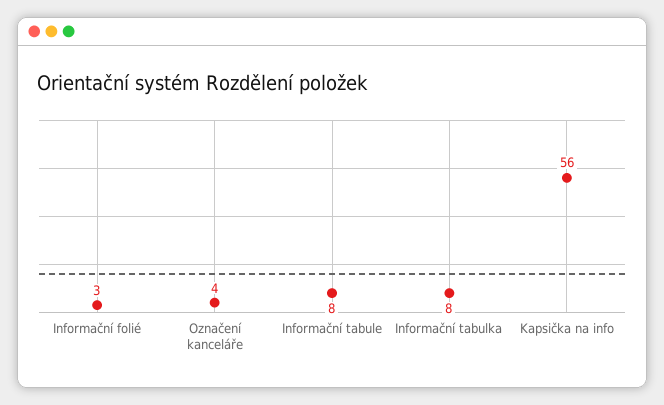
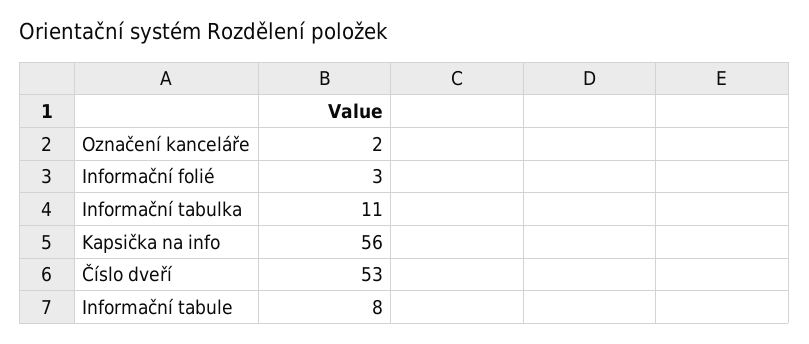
Označení kanceláře: 4 -> 2
Informační tabulka: 8 -> 11
Číslo dveří: none -> 53

